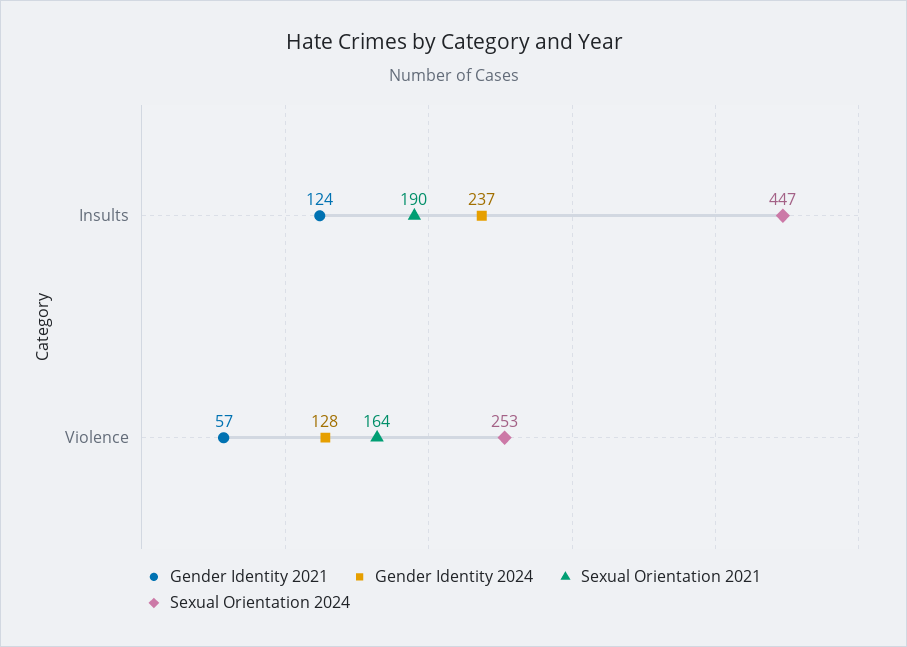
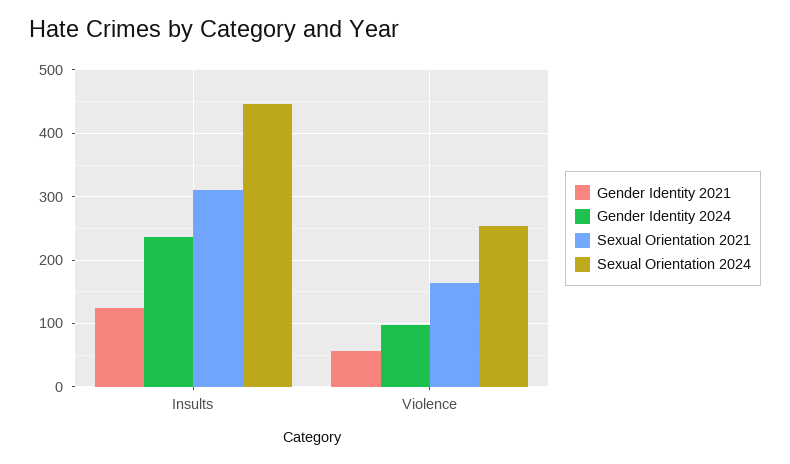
Sexual Orientation 2021, Insults: 190 -> 310
Gender Identity 2024, Violence: 128 -> 100

